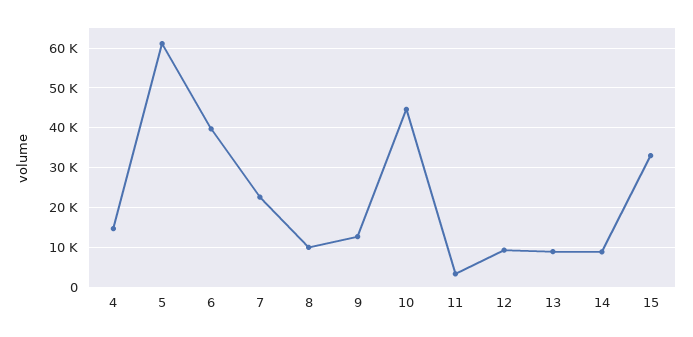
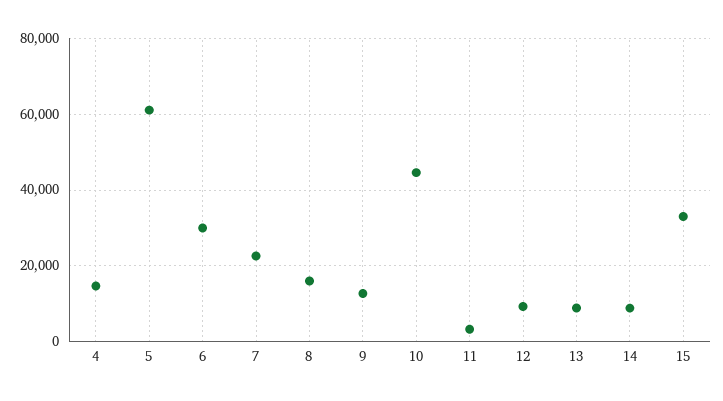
6: 40000 -> 30000
8: 10000 -> 16000

